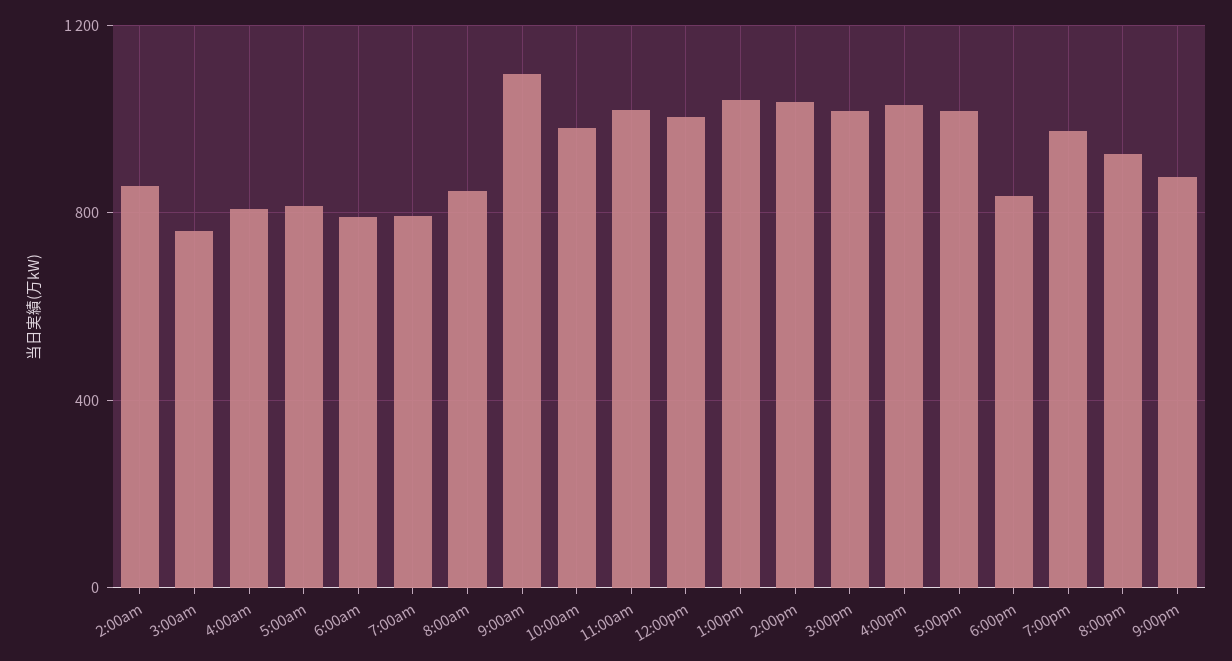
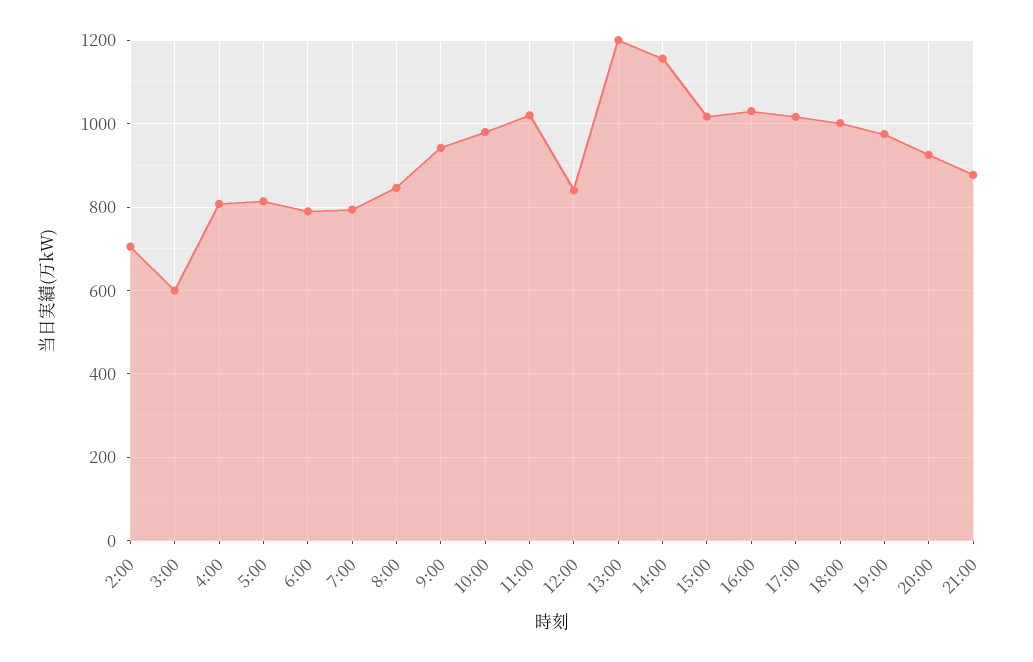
2:00am: 850 -> 700
3:00am: 750 -> 600
9:00am: 1100 -> 940
12:00pm: 1000 -> 840
1:00pm: 1050 -> 1200
2:00pm: 1050 -> 1160
6:00pm: 850 -> 1000

